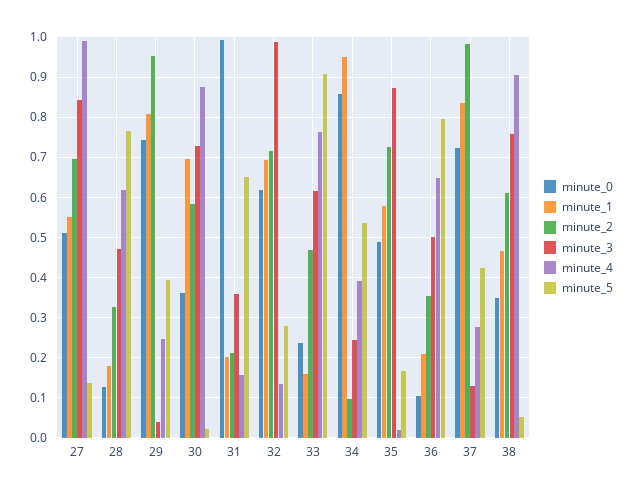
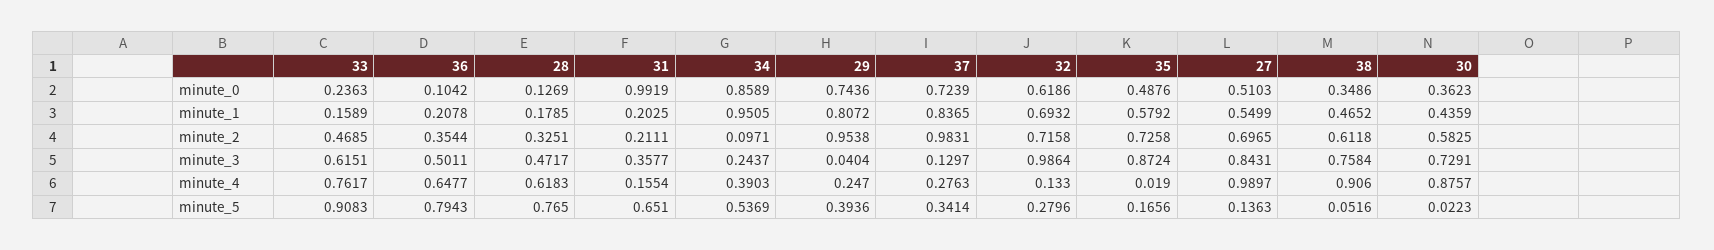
minute_1, 30: 0.7 -> 0.4359
minute_5, 37: 0.42 -> 0.3414

